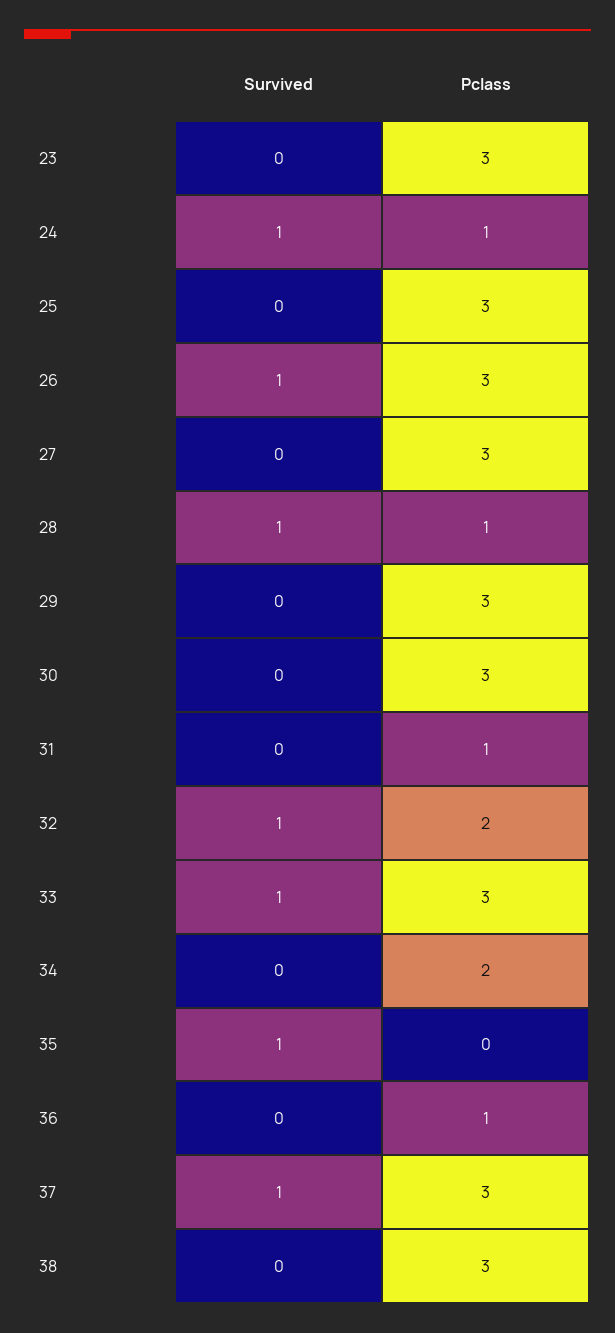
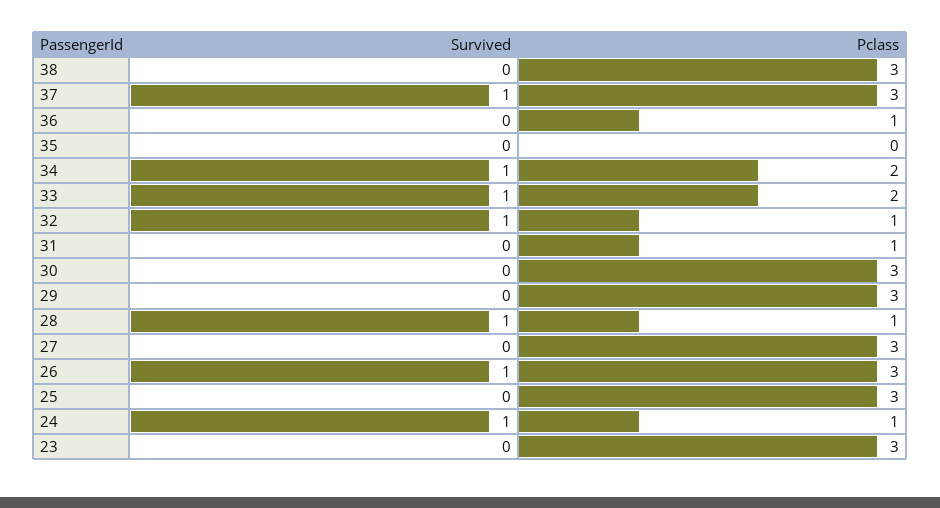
Pclass, 32: 2 -> 1
Pclass, 33: 3 -> 2
Survived, 34: 0 -> 1
Survived, 35: 1 -> 0

